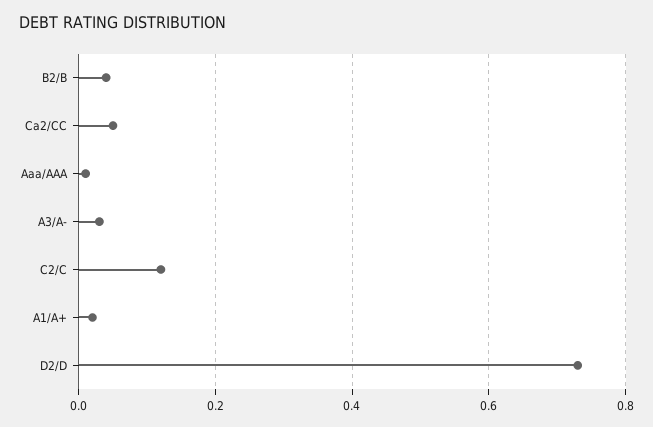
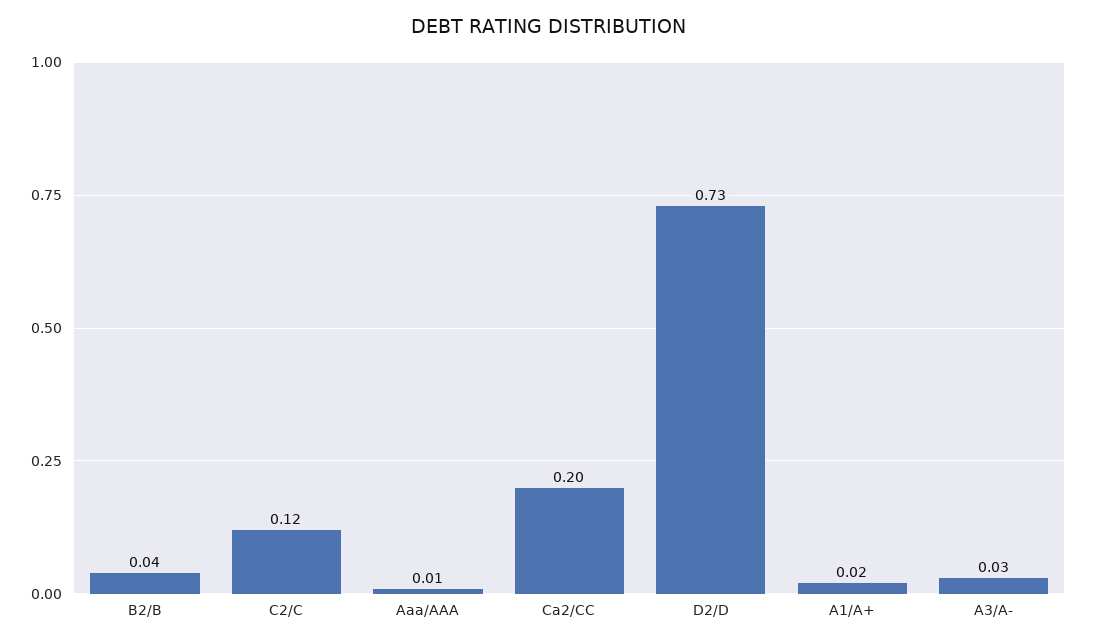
Ca2/CC: 0.05 -> 0.2

